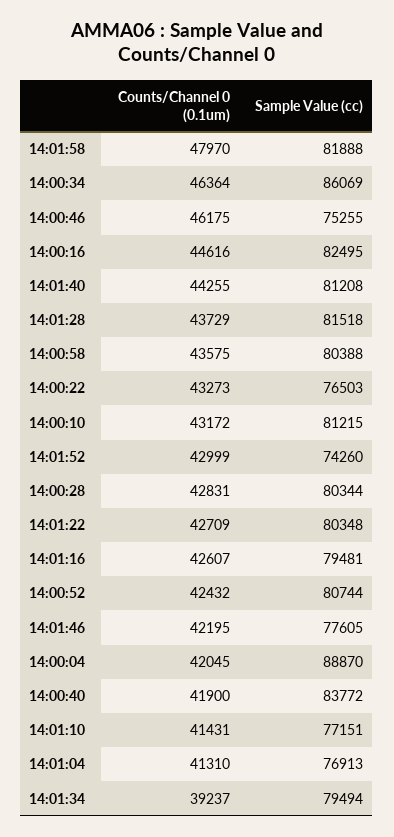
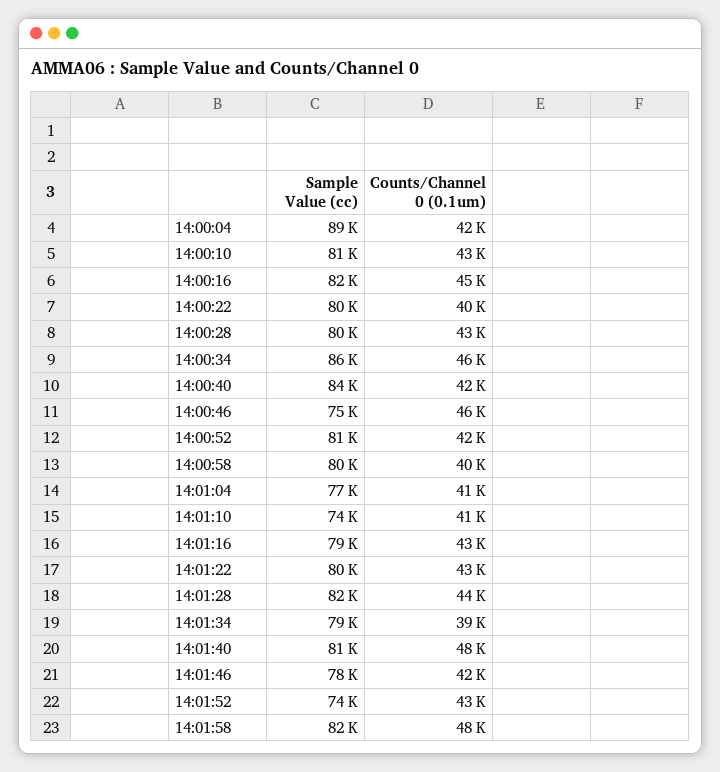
Counts/Channel 0 (0.1um), 14:01:40: 44255 -> 48000
Counts/Channel 0 (0.1um), 14:00:58: 43575 -> 40000
Counts/Channel 0 (0.1um), 14:00:22: 43273 -> 40000
Sample Value (cc), 14:00:22: 76503 -> 80000
Sample Value (cc), 14:01:10: 77151 -> 74000

